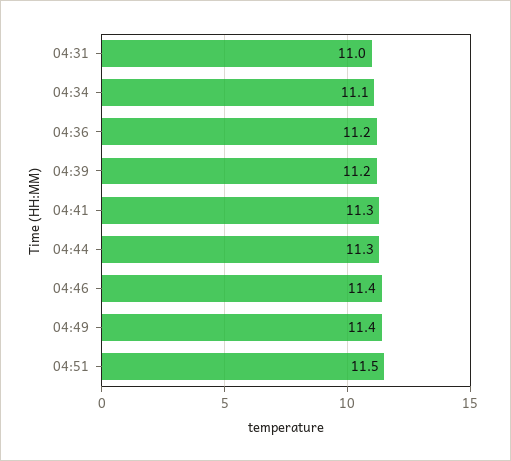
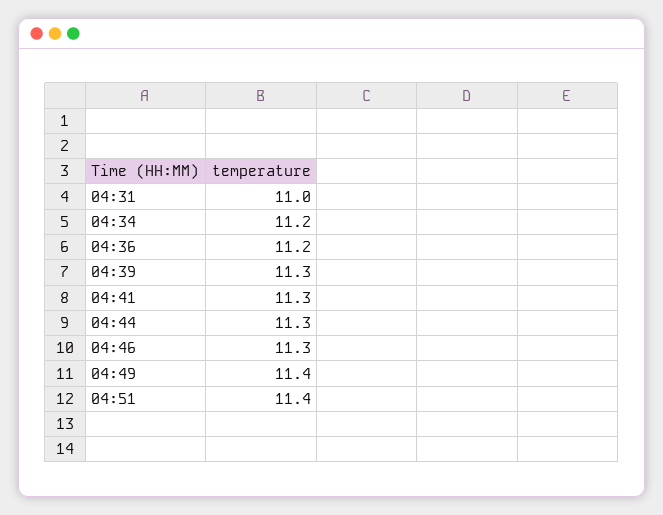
04:34: 11.1 -> 11.2
04:39: 11.2 -> 11.3
04:46: 11.4 -> 11.3
04:51: 11.5 -> 11.4

